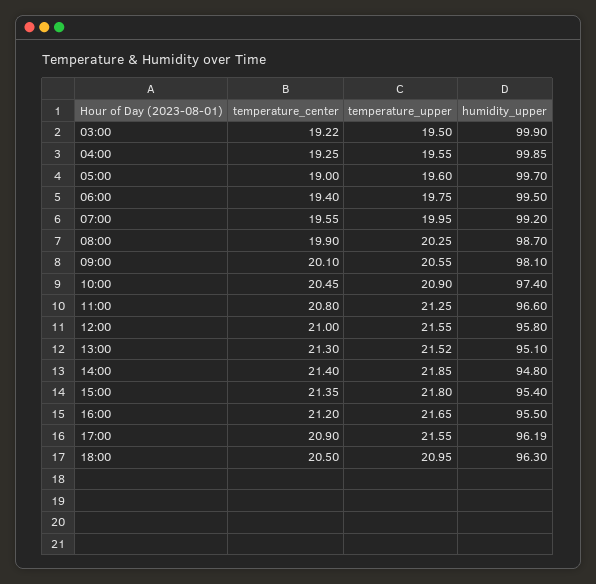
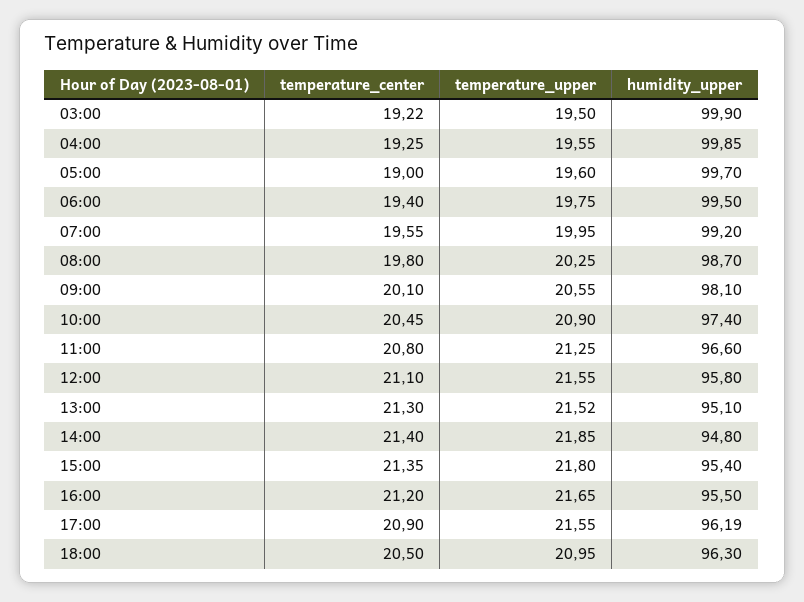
temperature_center, 08:00: 19.9 -> 19.8
temperature_center, 12:00: 21 -> 21.1

